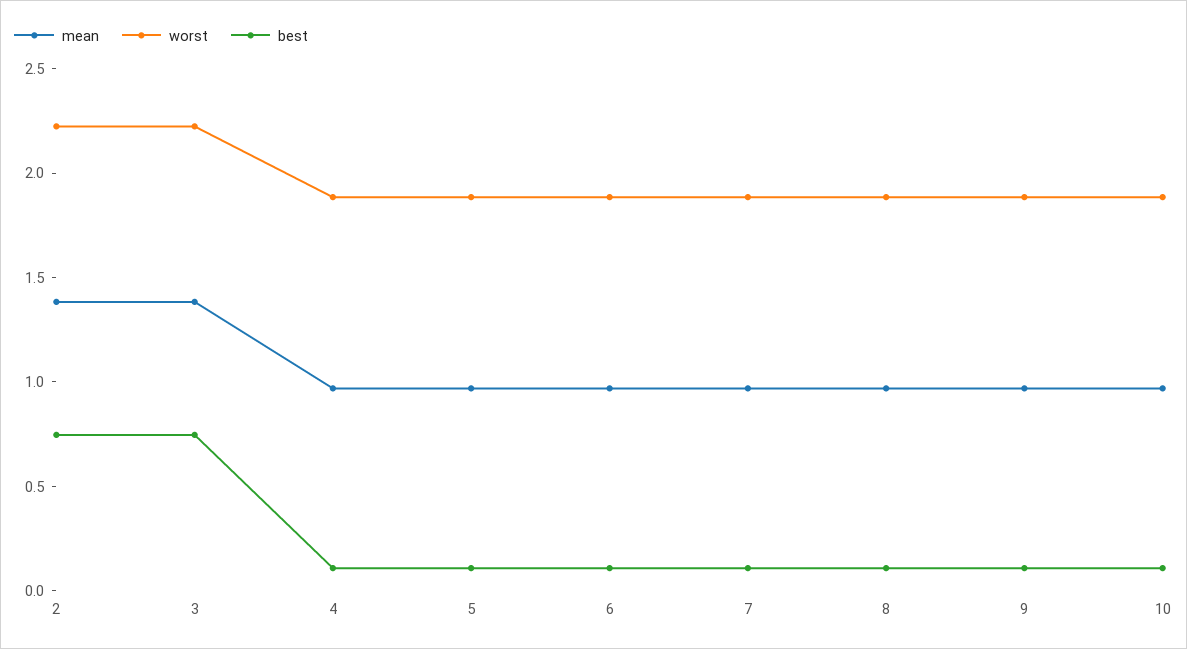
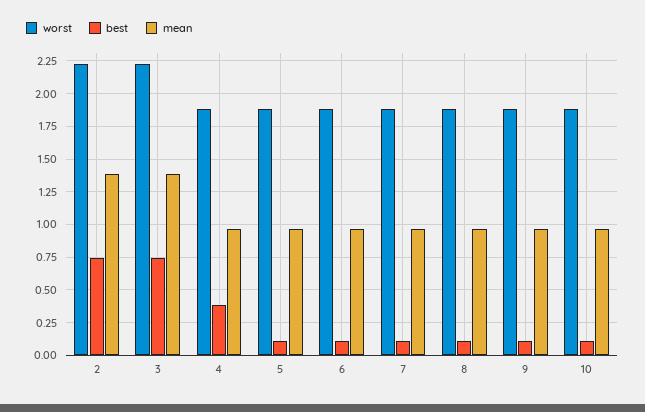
best, 4: 0.1 -> 0.4

